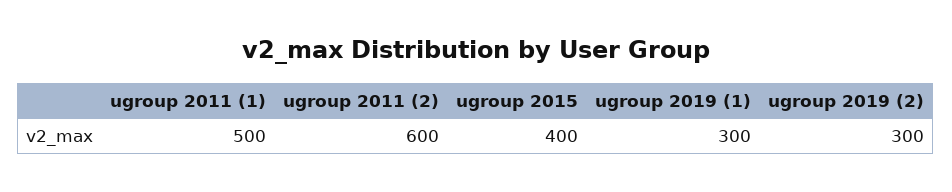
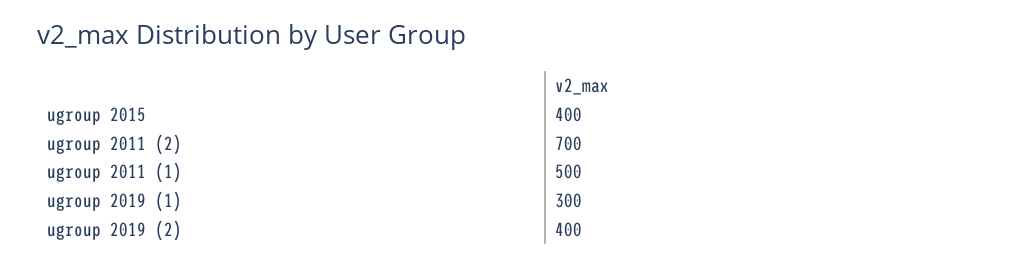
ugroup 2011 (2): 600 -> 700
ugroup 2019 (2): 300 -> 400

